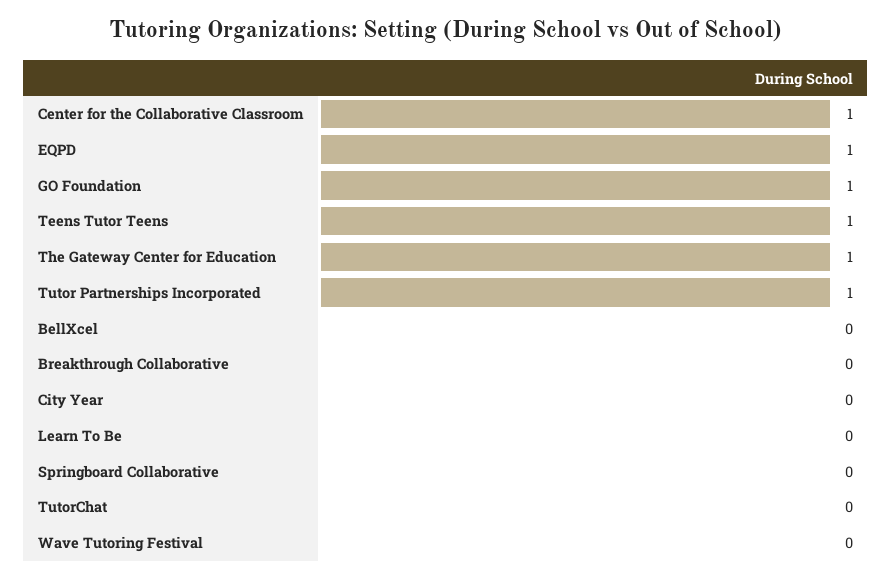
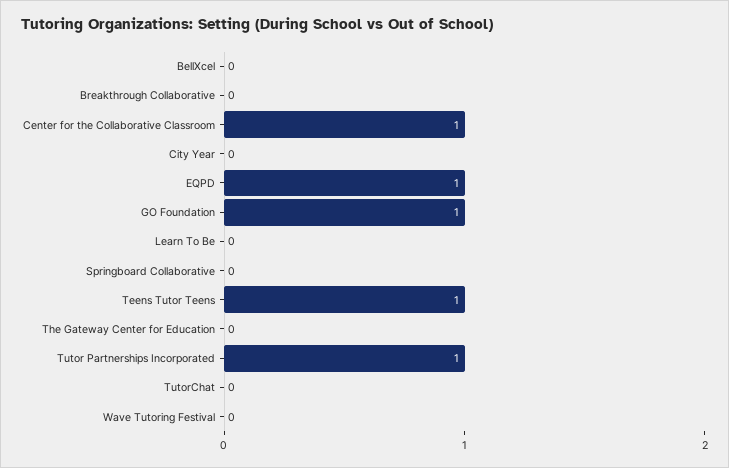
The Gateway Center for Education: 1 -> 0

